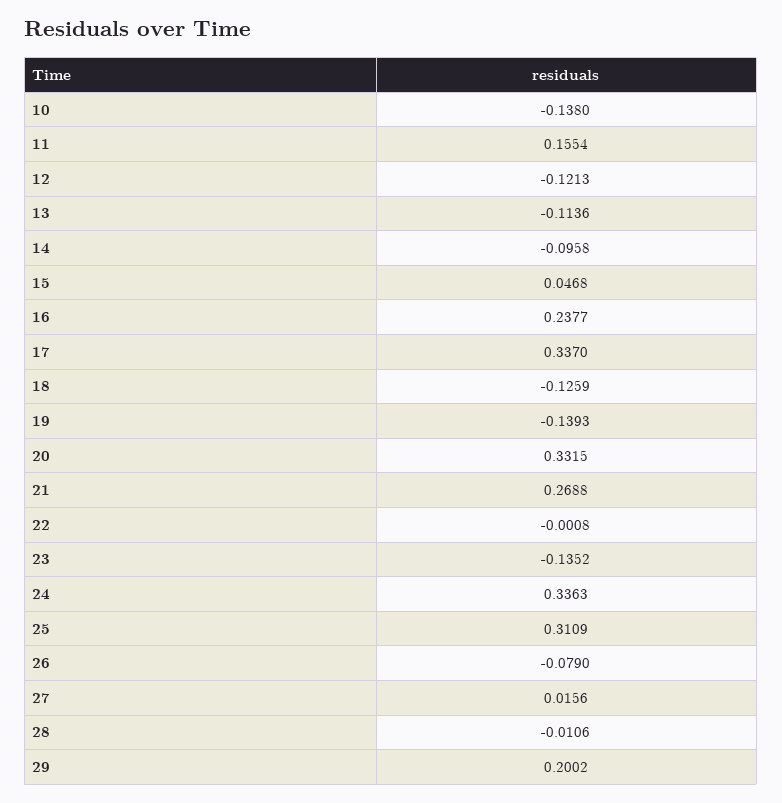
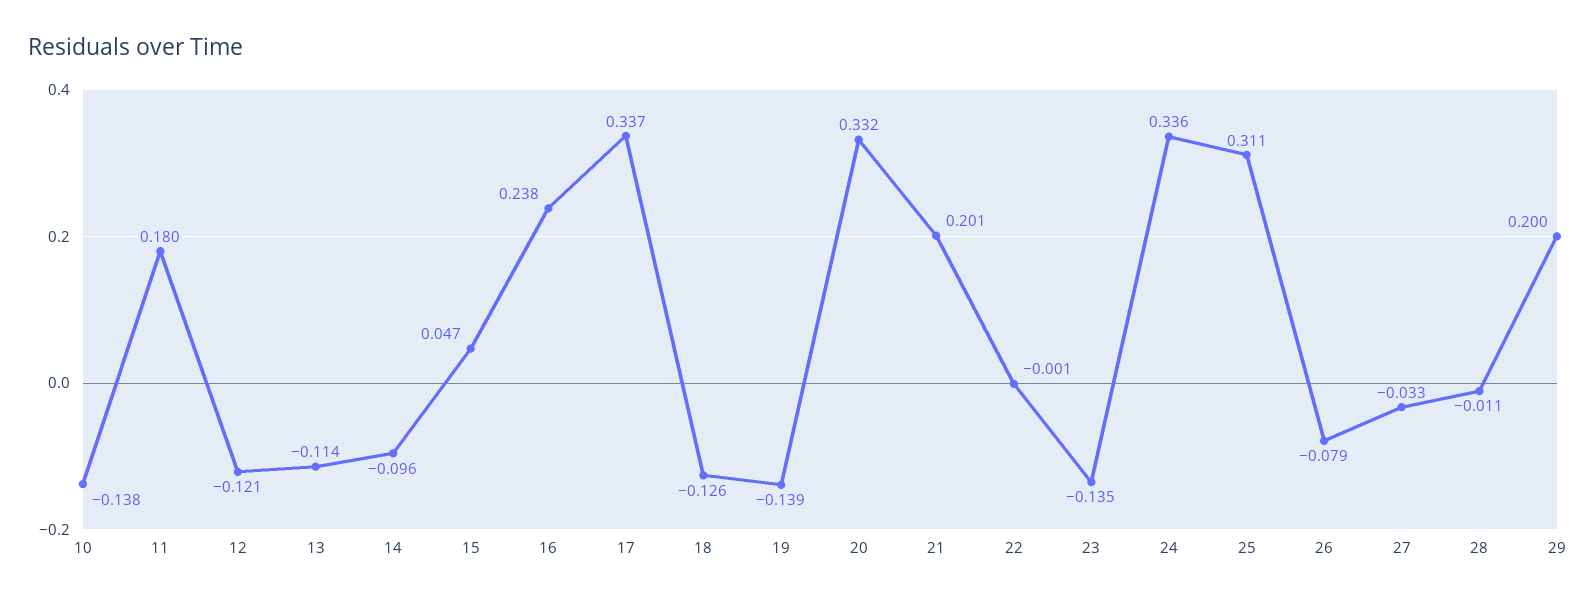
11: 0.1554 -> 0.18
21: 0.2688 -> 0.201
27: 0.0156 -> -0.033

